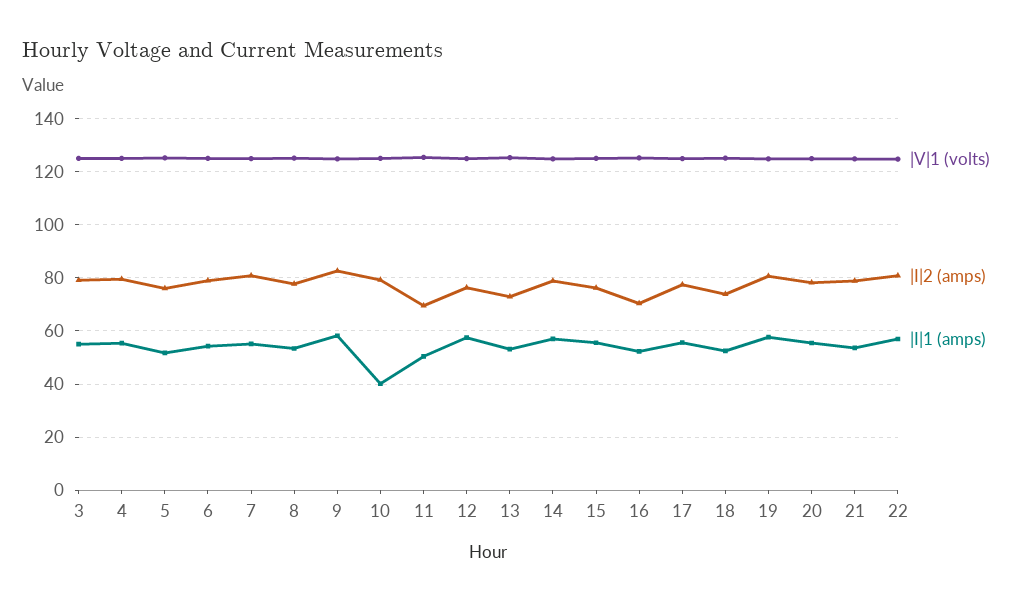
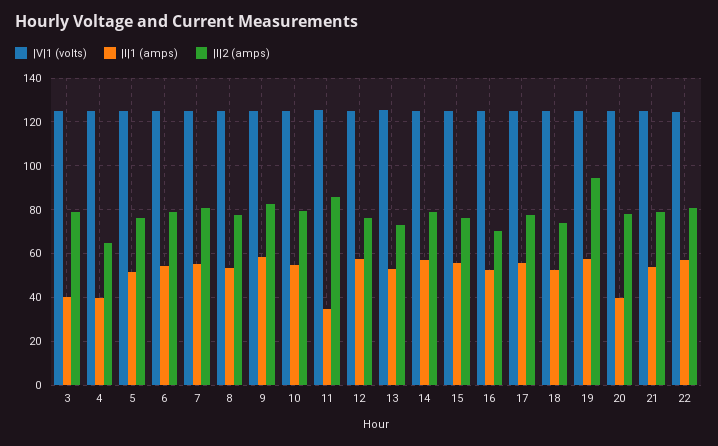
|I|1 (amps), 3: 55 -> 40
|I|2 (amps), 4: 80 -> 65
|I|1 (amps), 4: 55 -> 40
|I|1 (amps), 10: 40 -> 55
|I|2 (amps), 11: 70 -> 85
|I|1 (amps), 11: 50 -> 35
|I|2 (amps), 19: 80 -> 95
|I|1 (amps), 20: 55 -> 40

